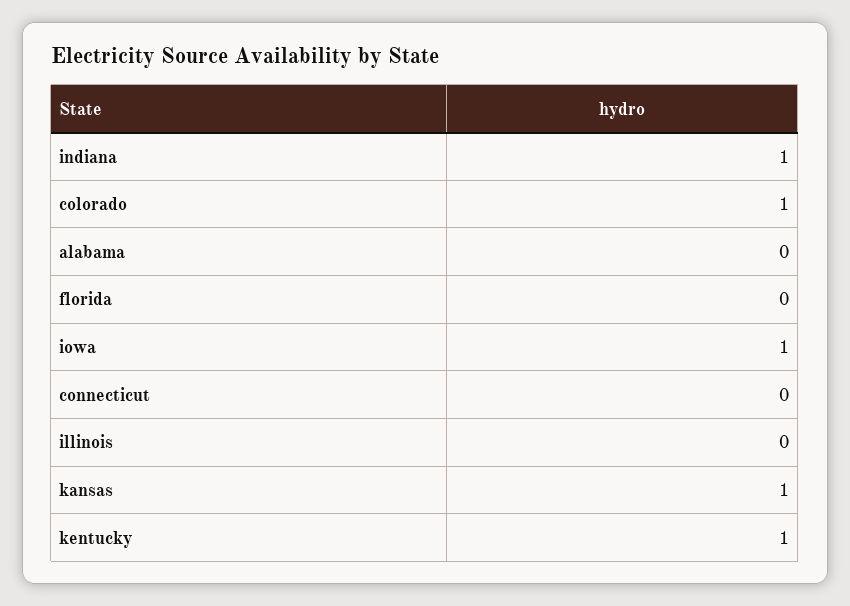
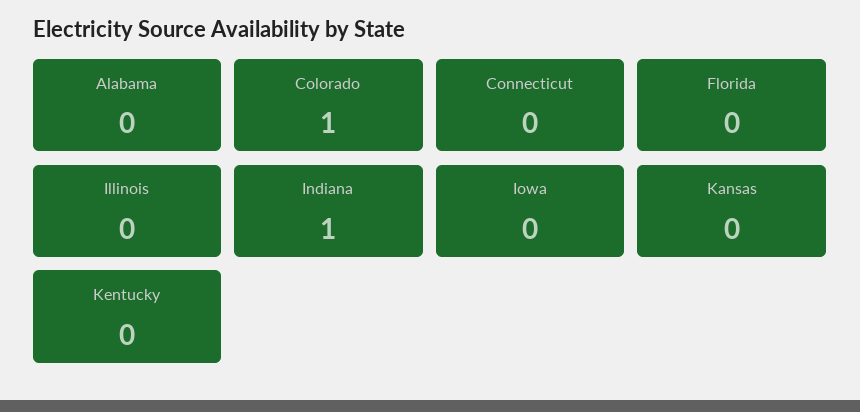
iowa: 1 -> 0
kansas: 1 -> 0
kentucky: 1 -> 0

